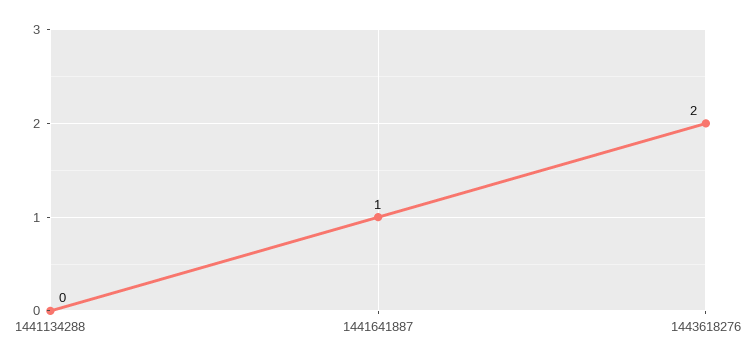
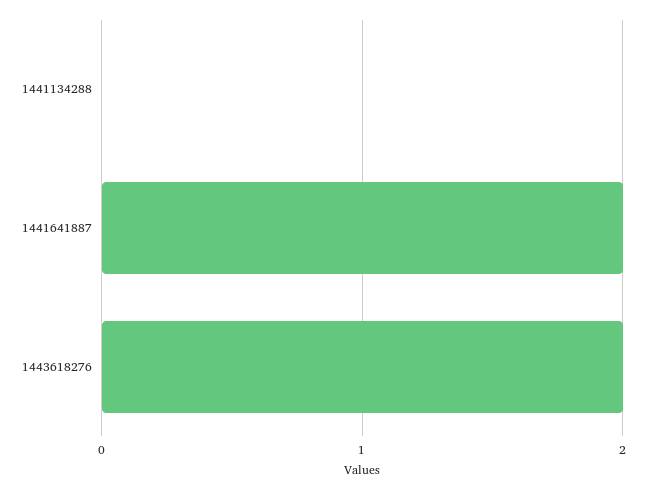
1441641887: 1 -> 2

